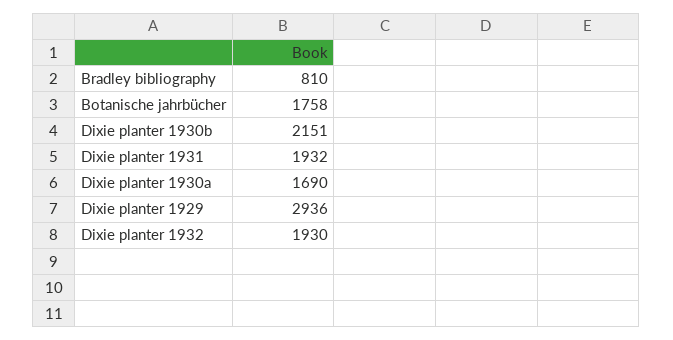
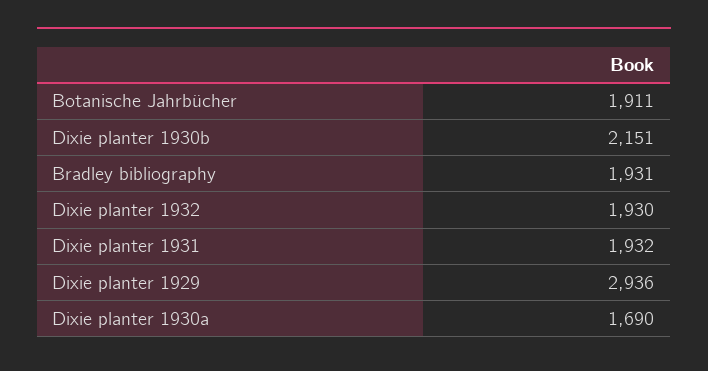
Bradley bibliography: 810 -> 1931
Botanische jahrbücher: 1758 -> 1911

